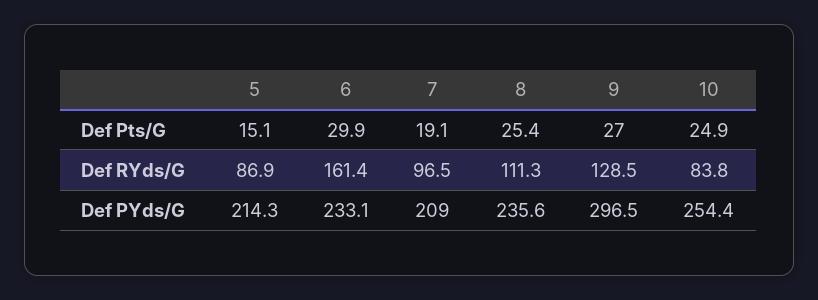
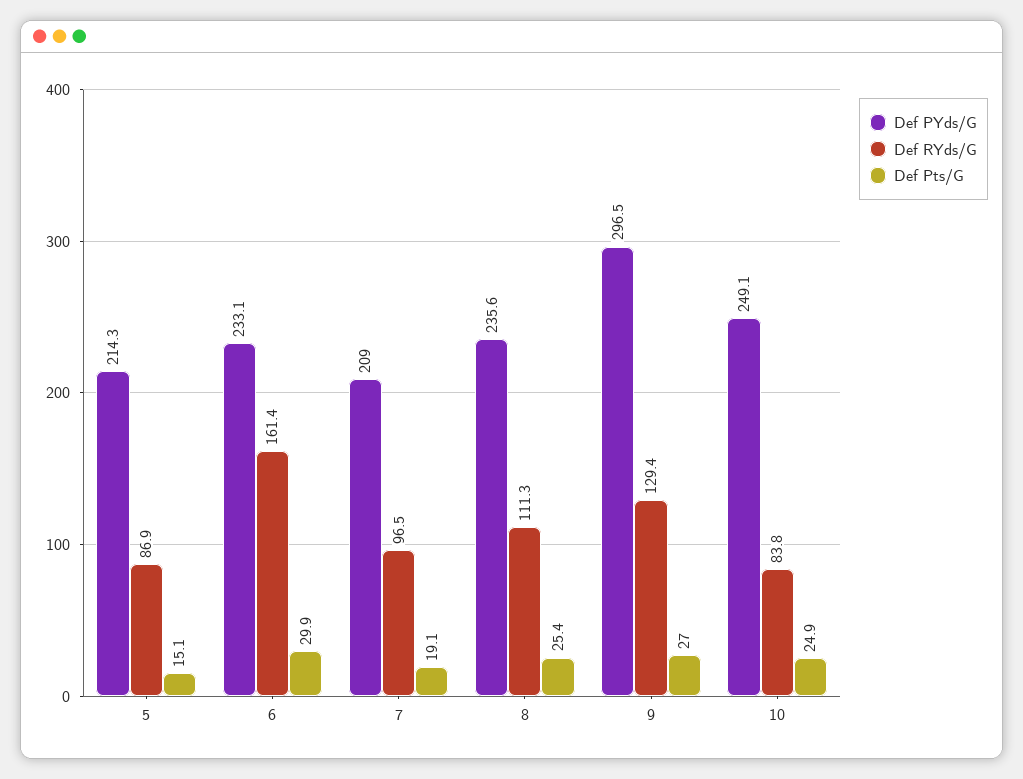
Def RYds/G, 9: 128.5 -> 129.4
Def PYds/G, 10: 254.4 -> 249.1

